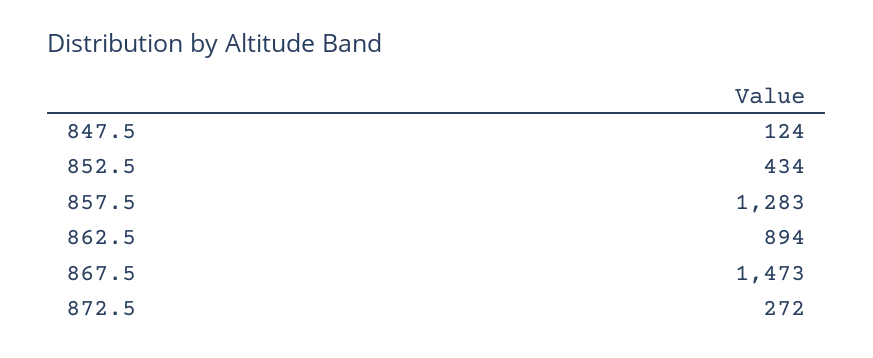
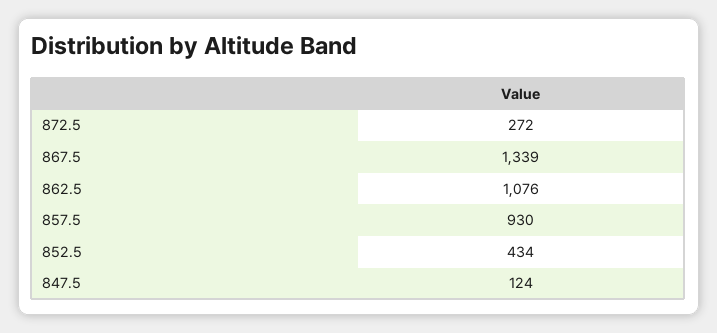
857.5: 1283 -> 930
862.5: 894 -> 1076
867.5: 1473 -> 1339

